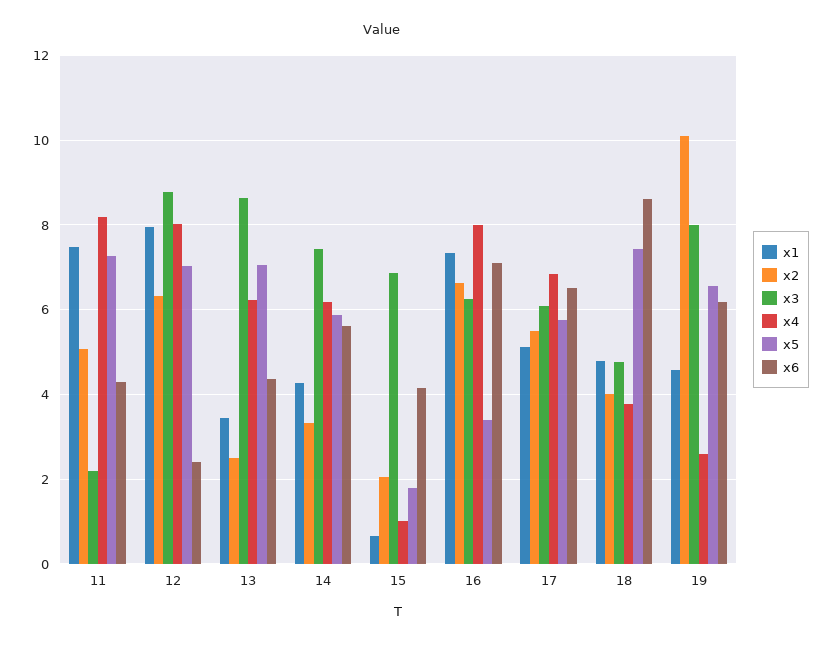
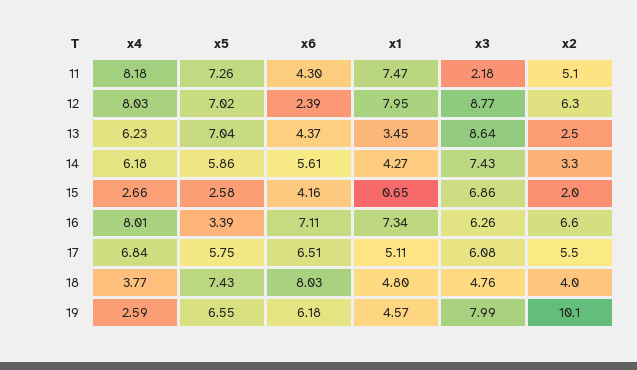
x4, 15: 1 -> 2.66
x5, 15: 1.8 -> 2.58
x6, 18: 8.6 -> 8.03

